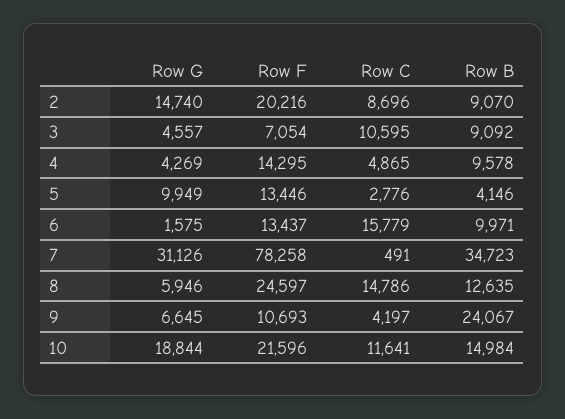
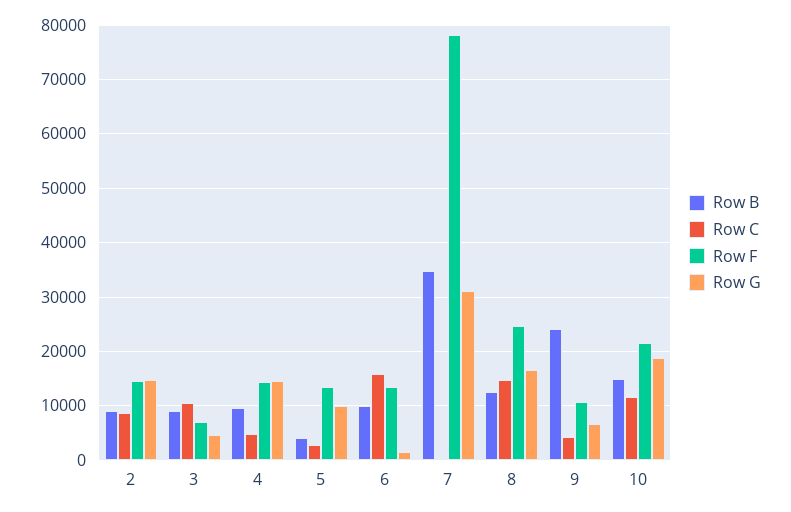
Row F, 2: 20216 -> 14000
Row G, 4: 4269 -> 14000
Row G, 8: 5946 -> 16000

